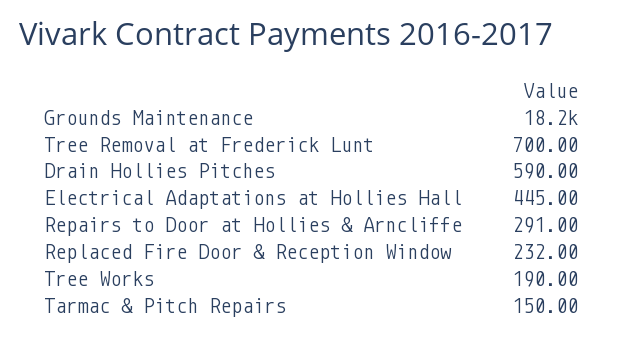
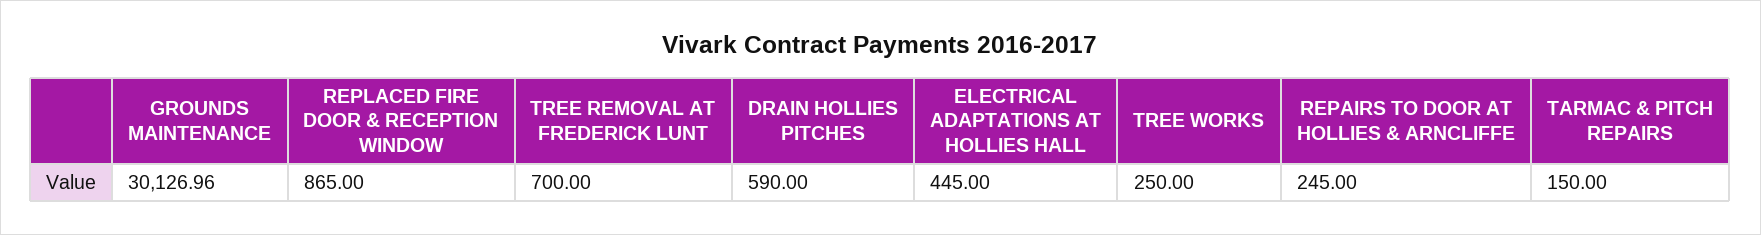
Grounds Maintenance: 18200 -> 30126.96
Repairs to Door at Hollies & Arncliffe: 291 -> 245
Replaced Fire Door & Reception Window: 232 -> 865
Tree Works: 190 -> 250

